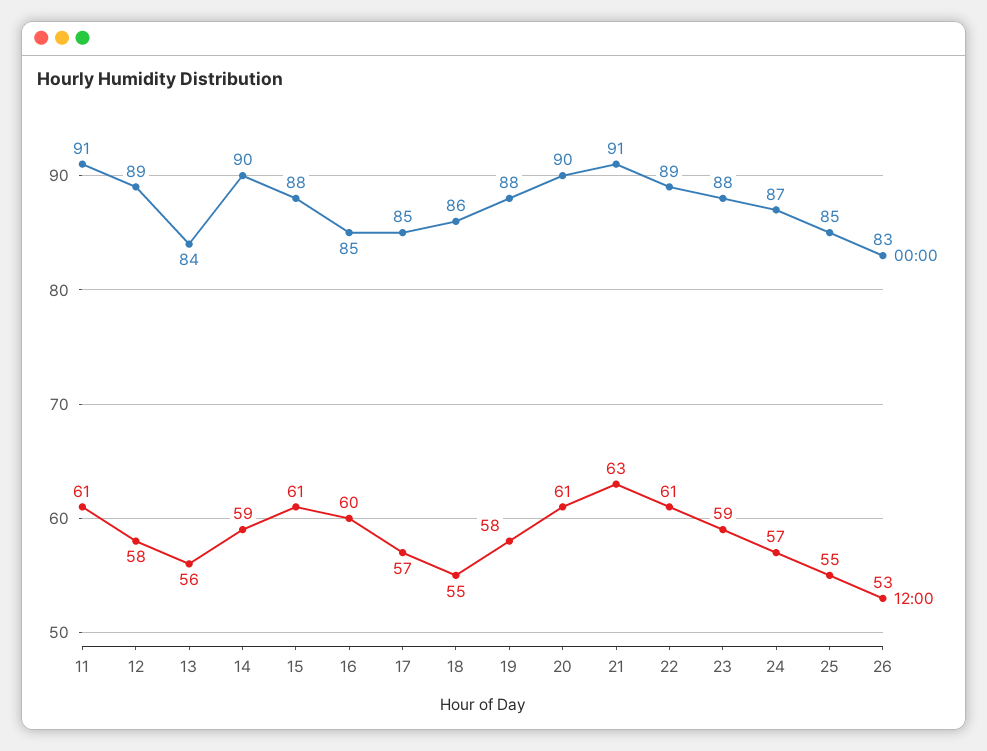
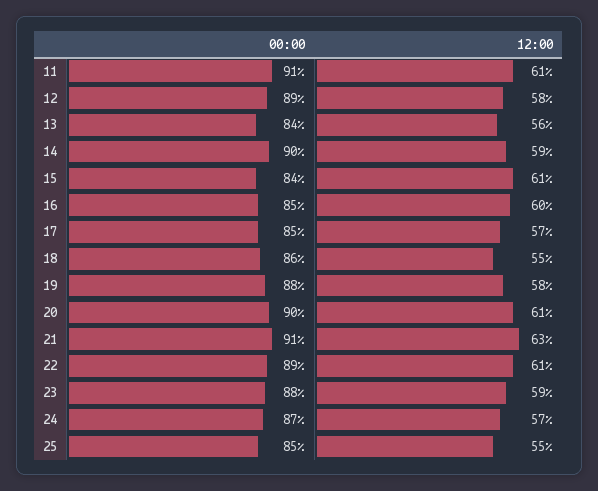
00:00, 15: 88 -> 84
00:00, 26: 83 -> none
12:00, 26: 53 -> none

